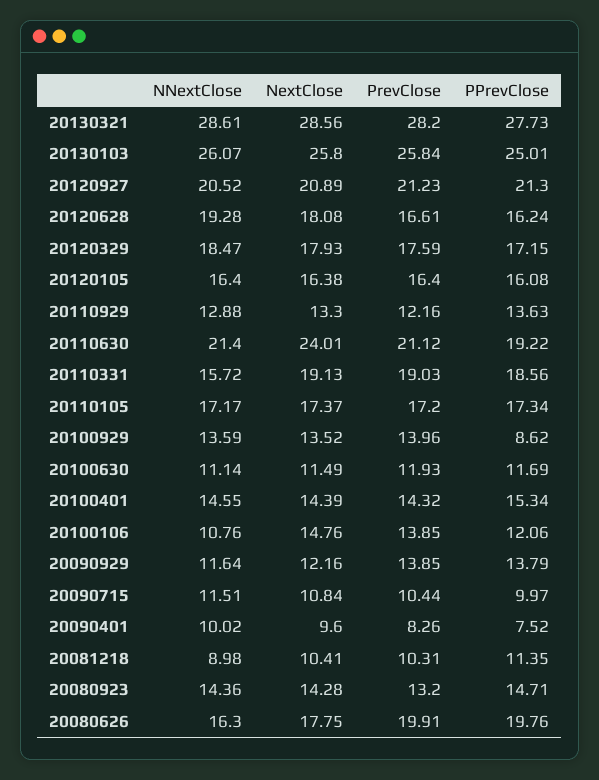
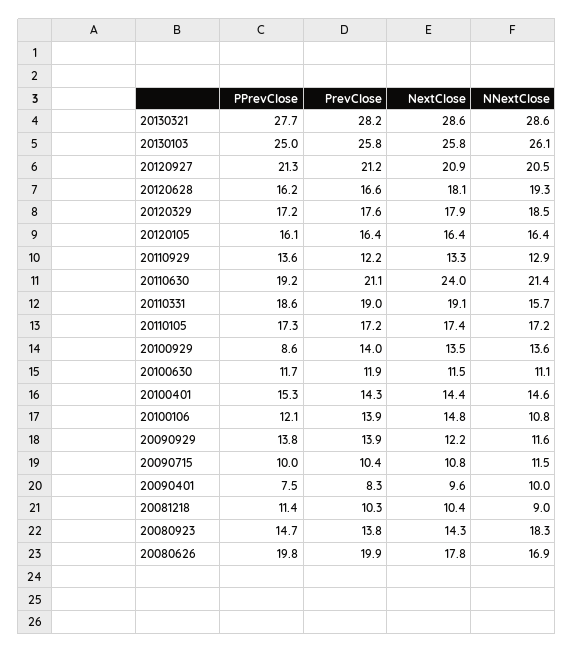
NNextClose, 20080923: 14.36 -> 18.3
PrevClose, 20080923: 13.2 -> 13.8
NNextClose, 20080626: 16.3 -> 16.9

